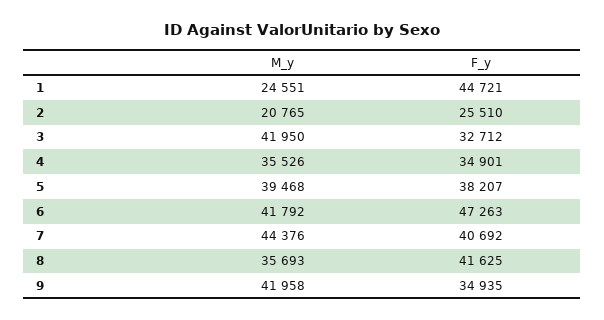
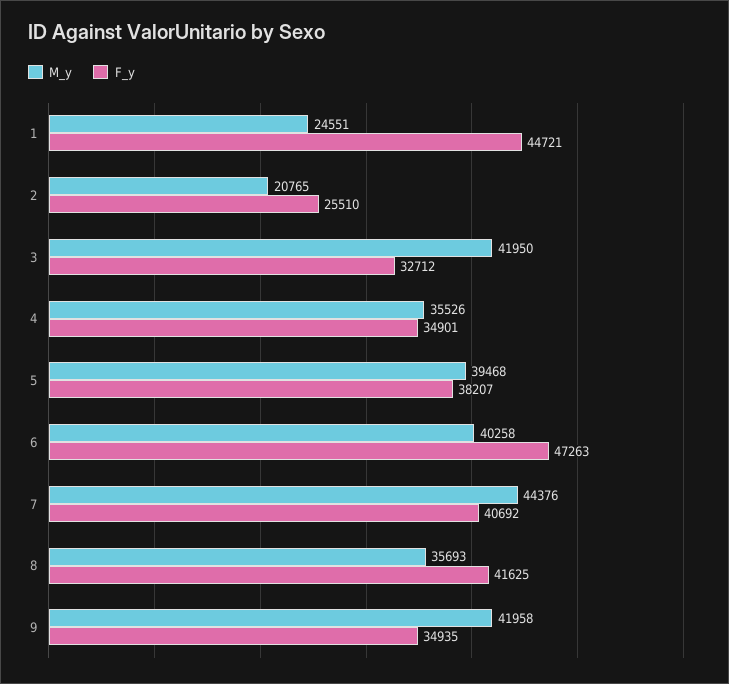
M_y, 6: 41792 -> 40258

